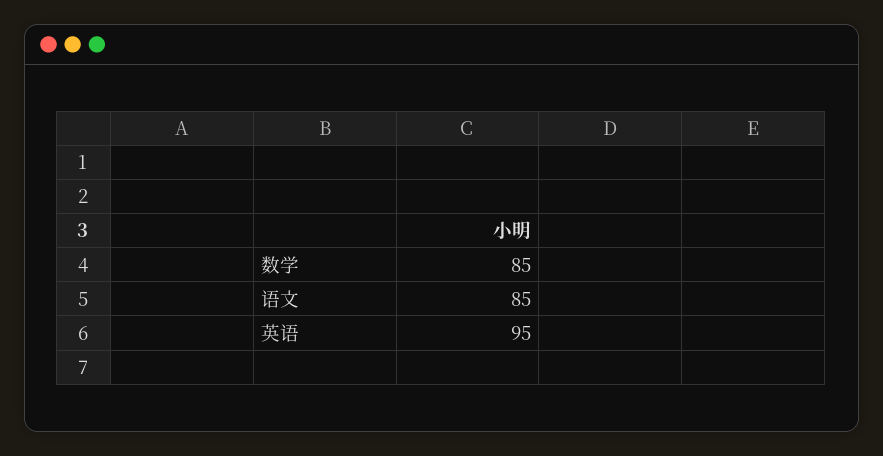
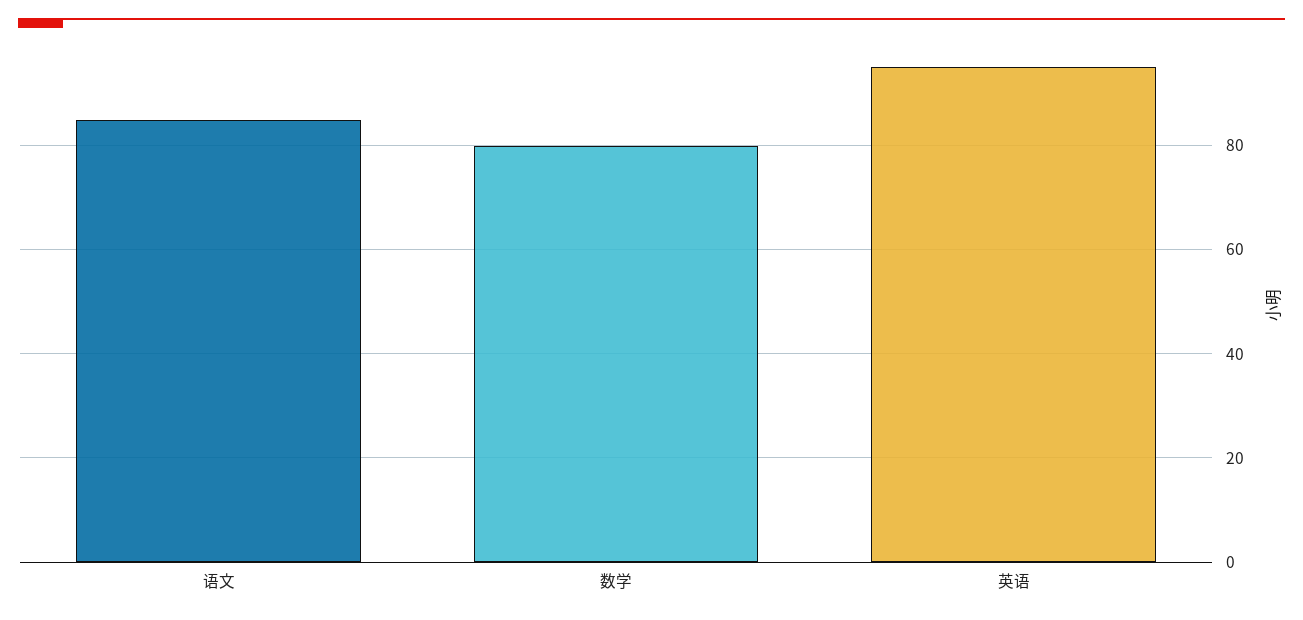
数学: 85 -> 80

